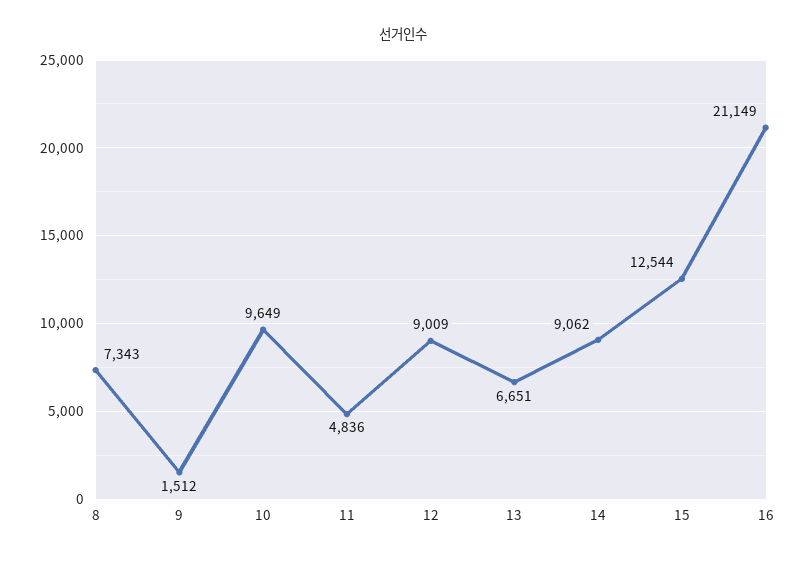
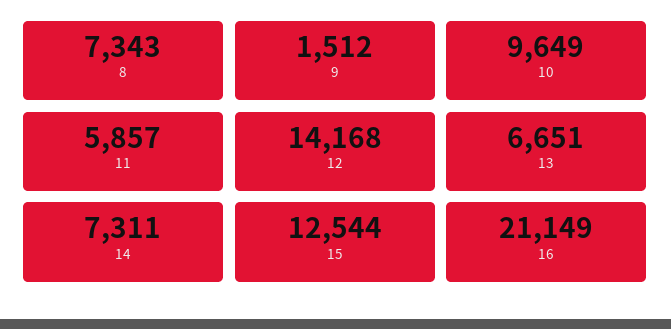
11: 4836 -> 5857
12: 9009 -> 14168
14: 9062 -> 7311

